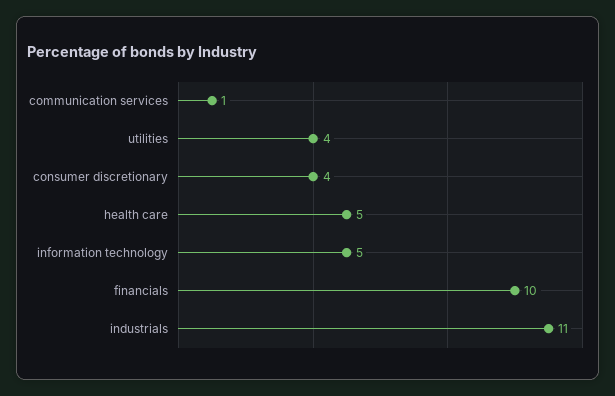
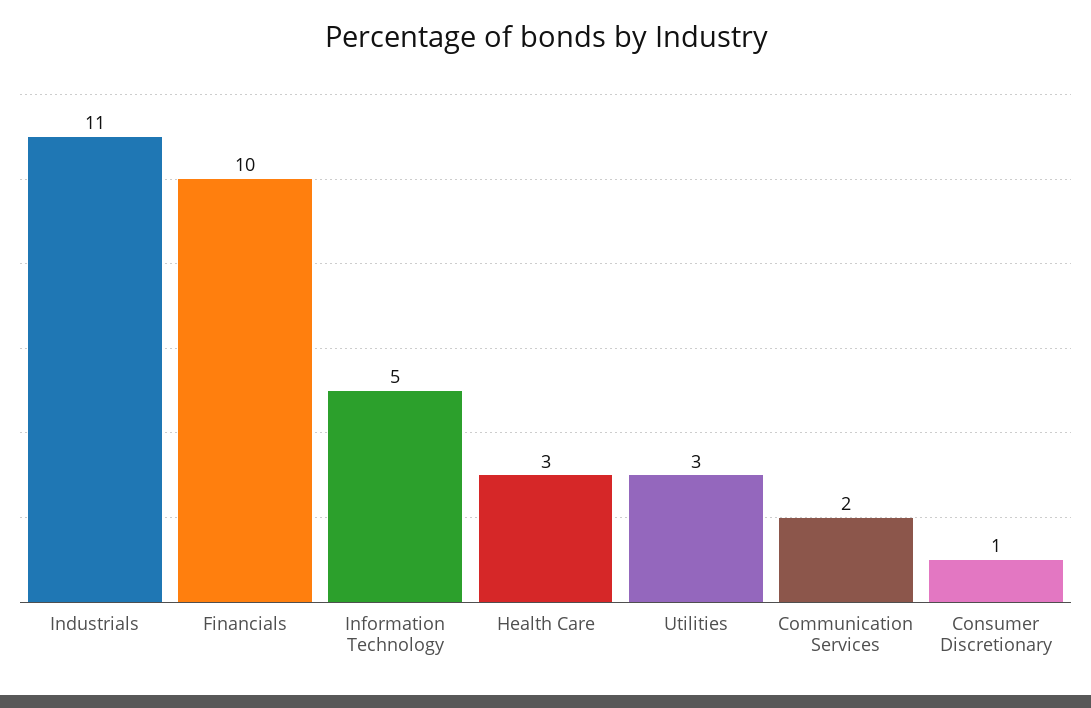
communication services: 1 -> 2
utilities: 4 -> 3
consumer discretionary: 4 -> 1
health care: 5 -> 3

